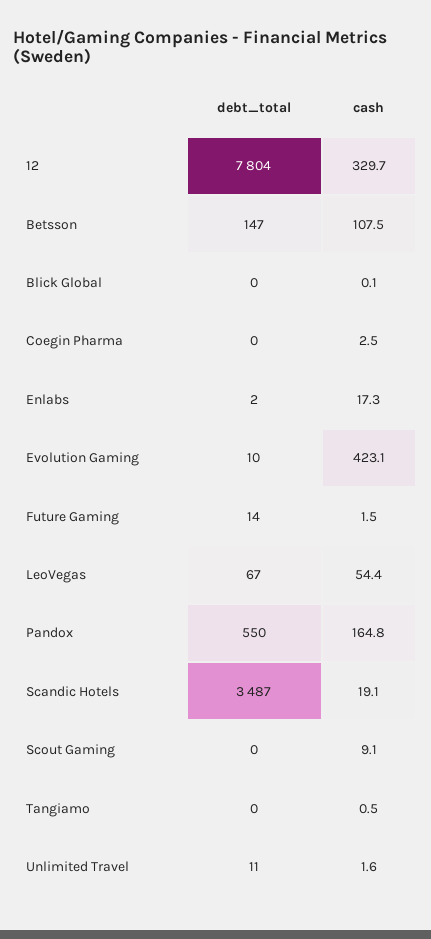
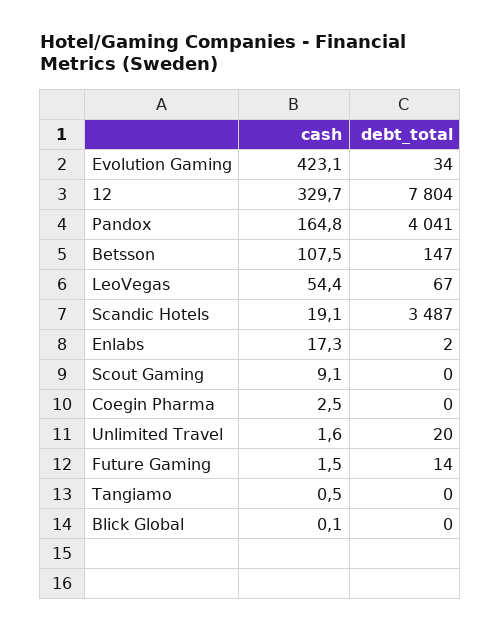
debt_total, Evolution Gaming: 10 -> 34
debt_total, Pandox: 550 -> 4041
debt_total, Unlimited Travel: 11 -> 20

